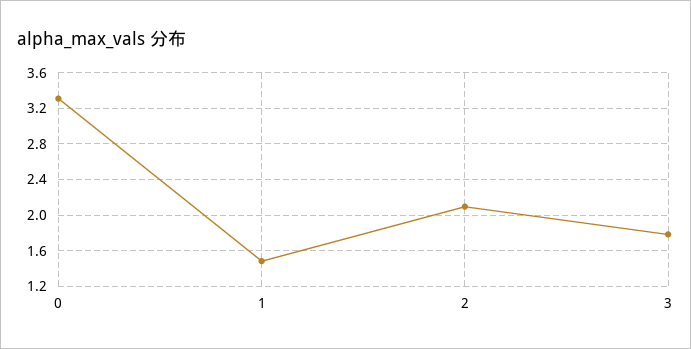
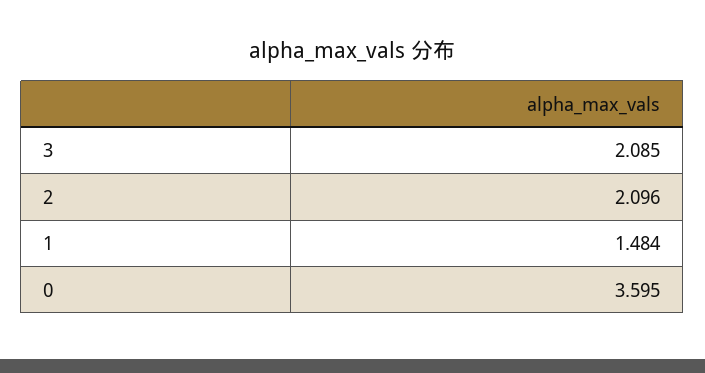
0: 3.3 -> 3.595
3: 1.8 -> 2.085

